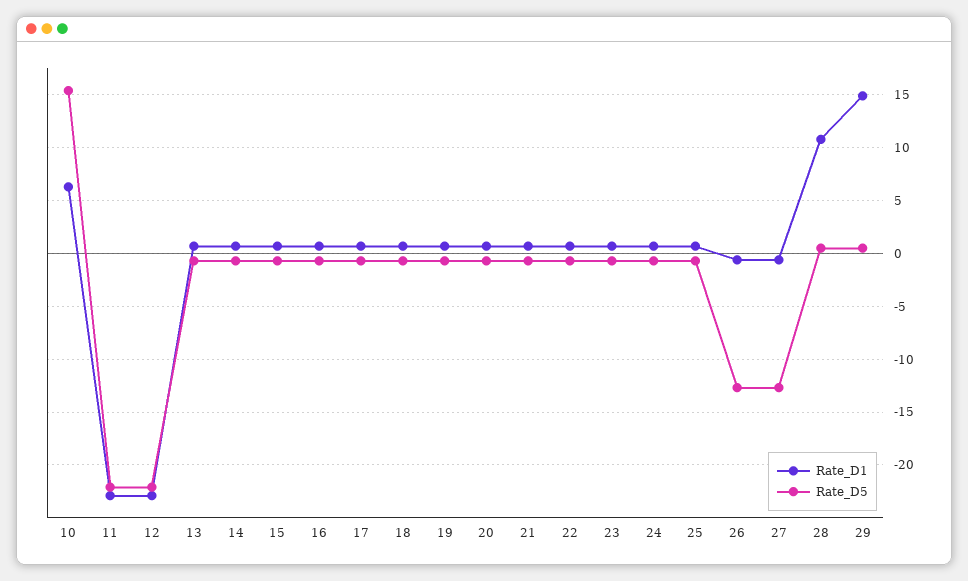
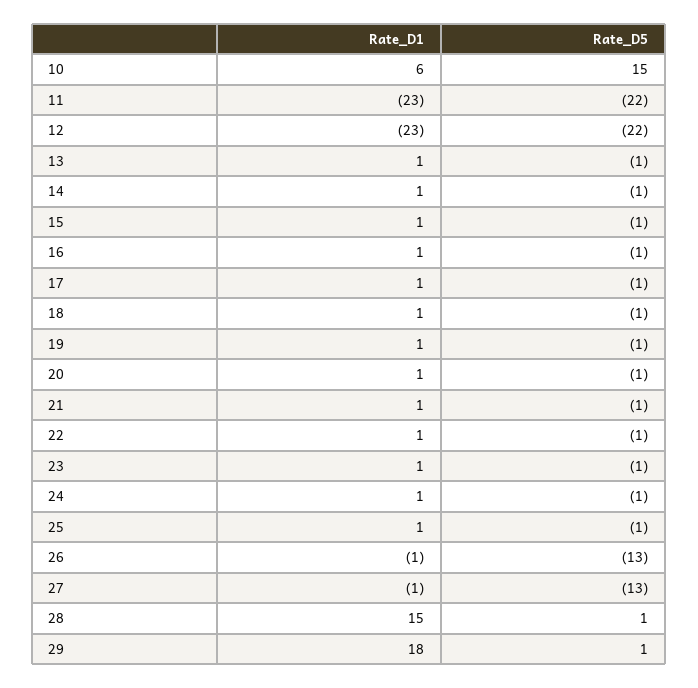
Rate_D1, 28: 11 -> 15
Rate_D1, 29: 15 -> 18

